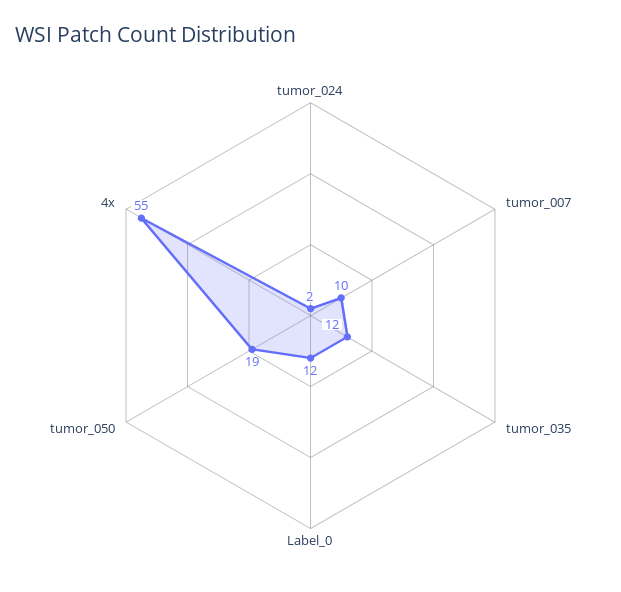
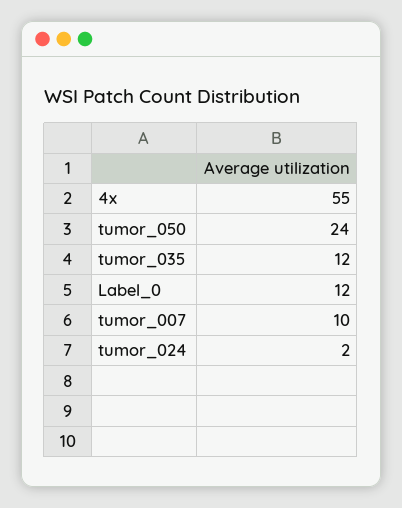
tumor_050: 19 -> 24

